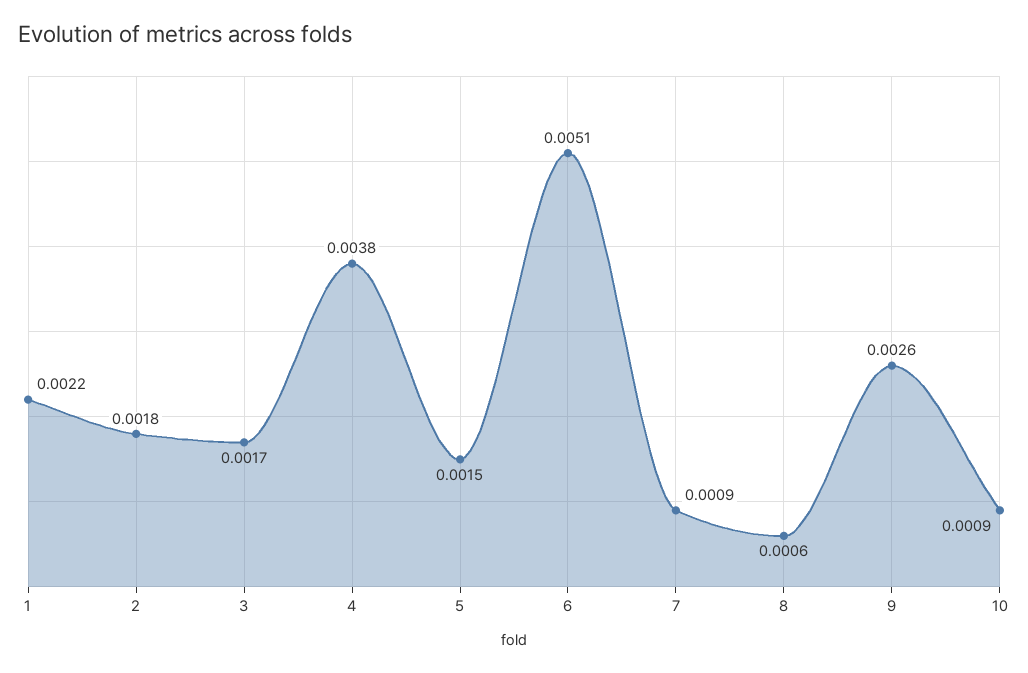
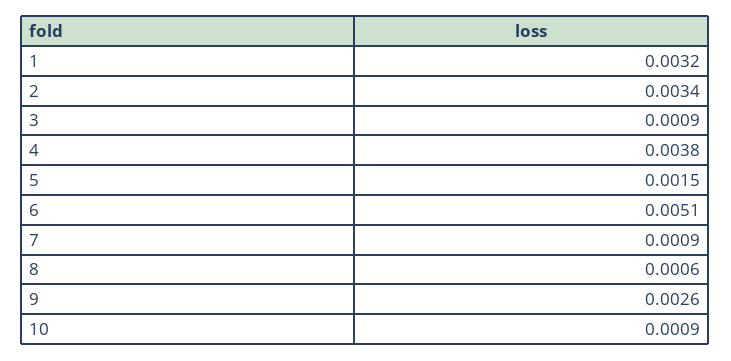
1: 0.0022 -> 0.0032
2: 0.0018 -> 0.0034
3: 0.0017 -> 0.0009

